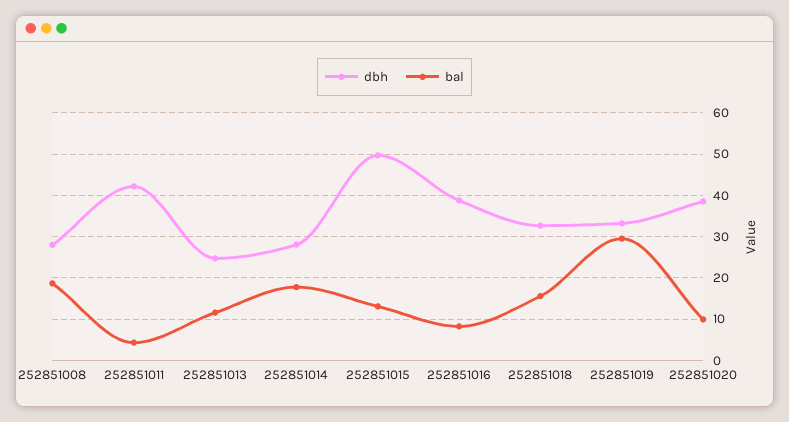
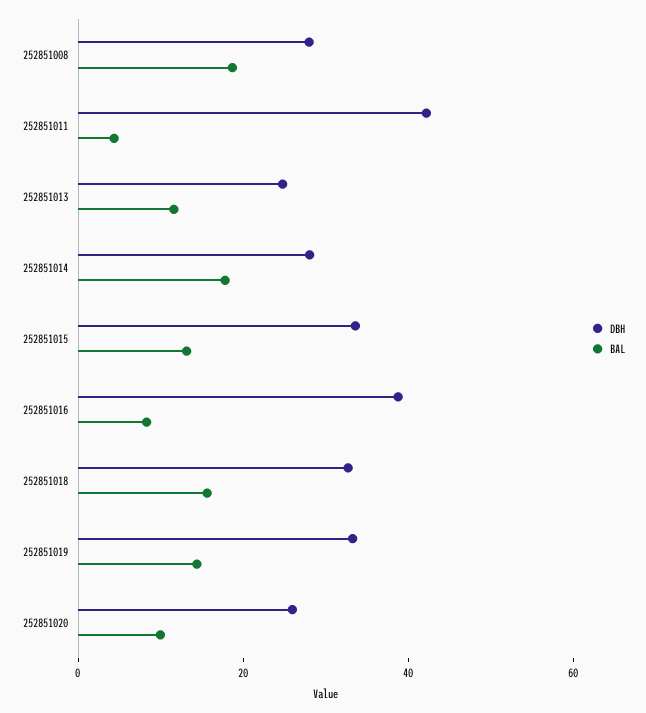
dbh, 252851015: 50 -> 35
bal, 252851019: 30 -> 15
dbh, 252851020: 38 -> 25

